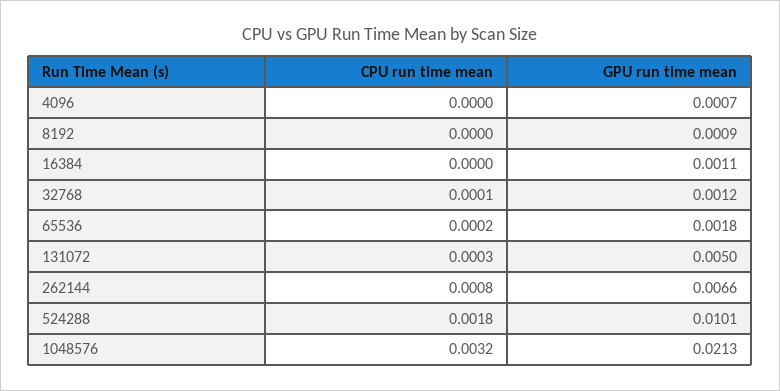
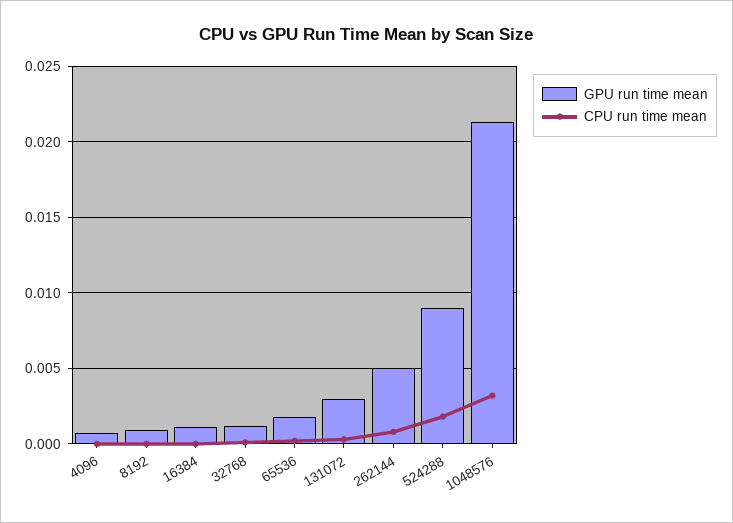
GPU run time mean, 131072: 0.005 -> 0.003
GPU run time mean, 262144: 0.0066 -> 0.005
GPU run time mean, 524288: 0.0101 -> 0.009

